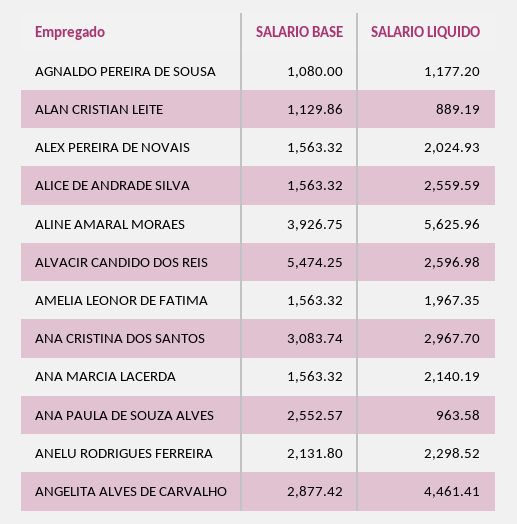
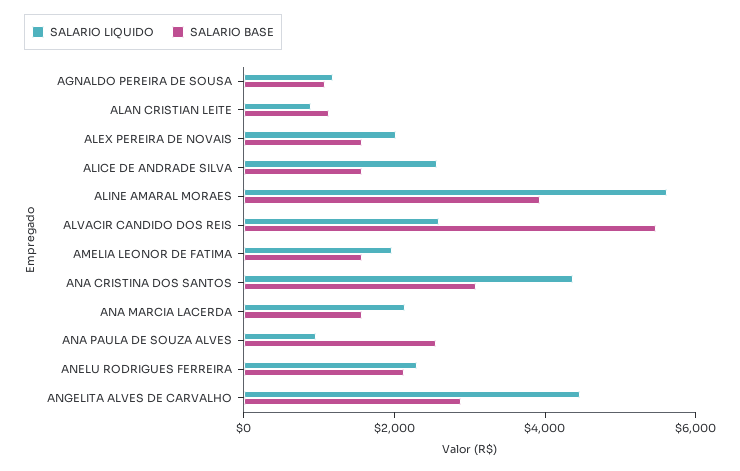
SALARIO LIQUIDO, ANA CRISTINA DOS SANTOS: 2967.7 -> 4500

